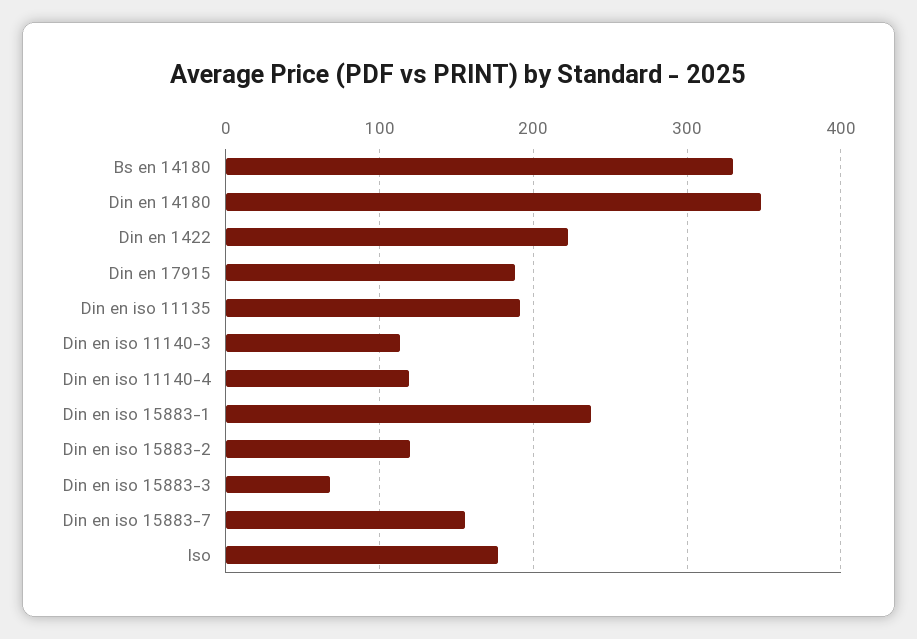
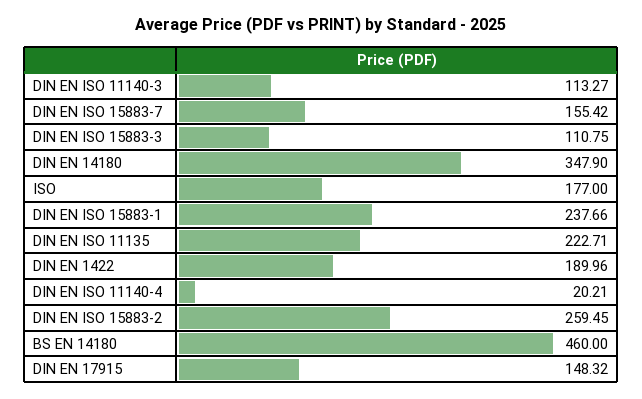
Bs en 14180: 330 -> 460
Din en 1422: 220 -> 189.96
Din en 17915: 190 -> 148.32
Din en iso 11135: 190 -> 222.71
Din en iso 11140-4: 120 -> 20.21
Din en iso 15883-2: 120 -> 259.45
Din en iso 15883-3: 70 -> 110.75

